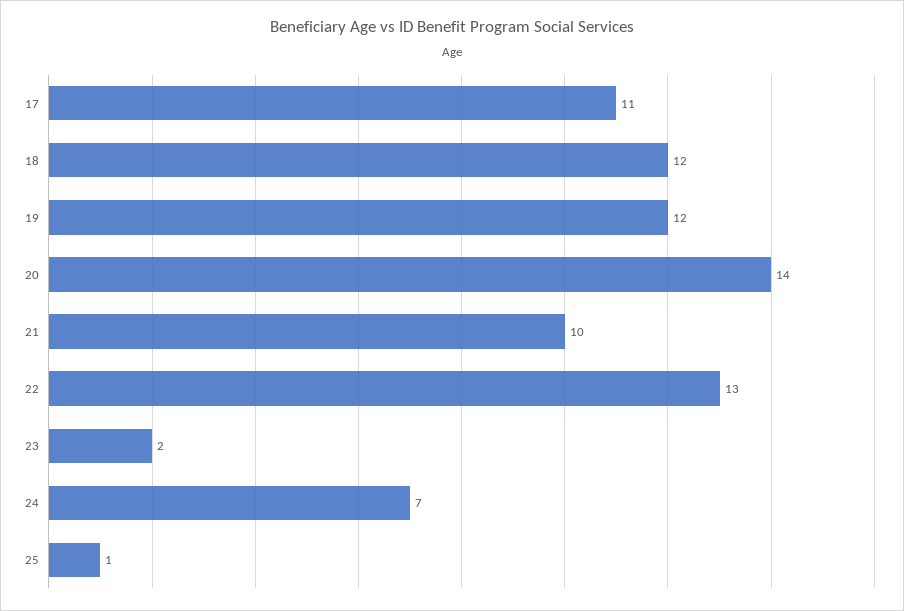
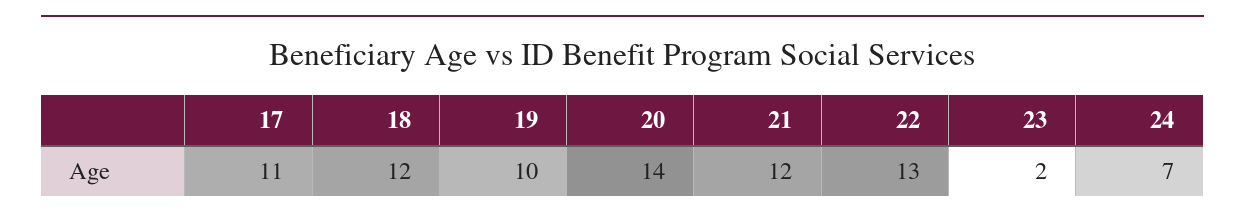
19: 12 -> 10
21: 10 -> 12
25: 1 -> none

